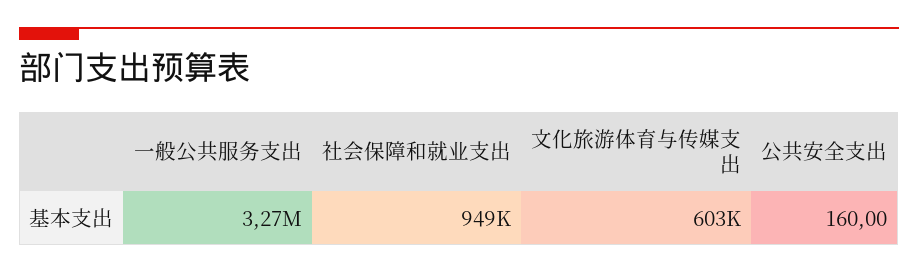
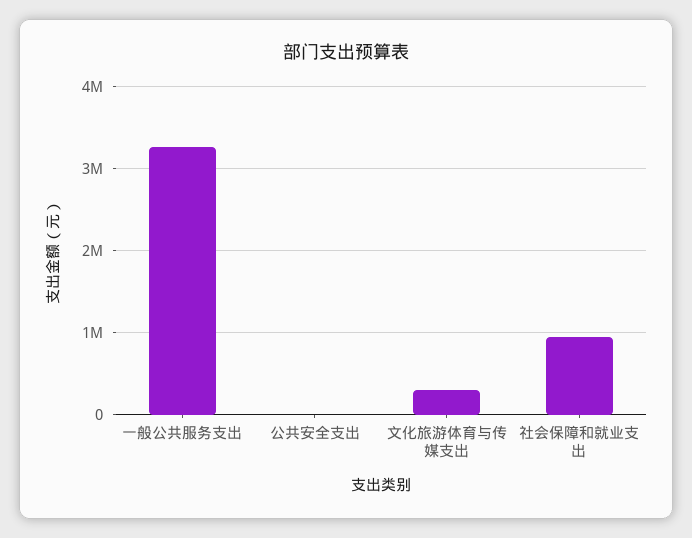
文化旅游体育与传媒支出: 603000 -> 300000

